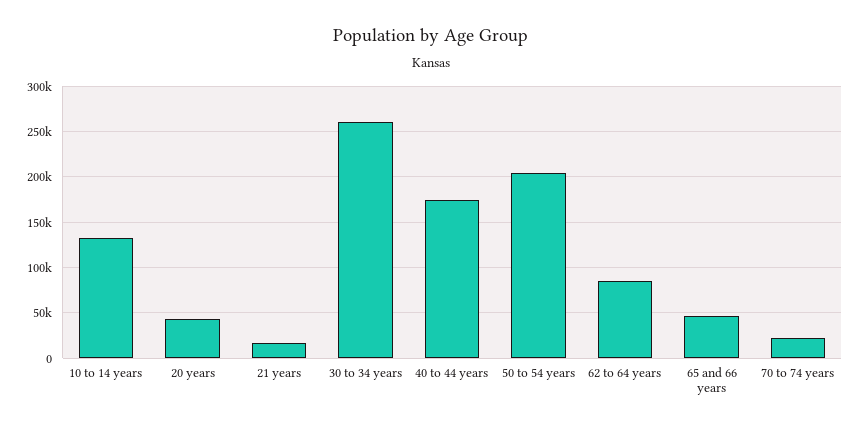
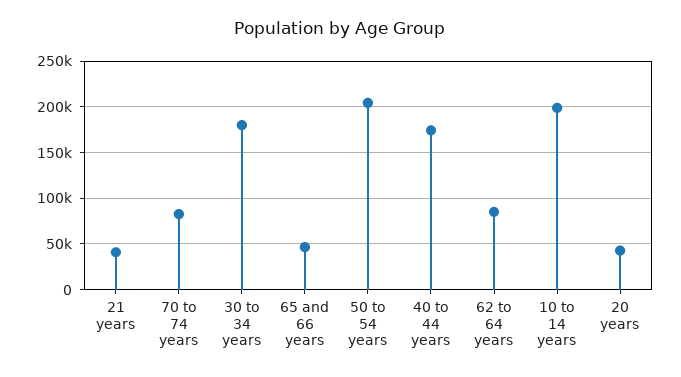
10 to 14 years: 130000 -> 200000
21 years: 20000 -> 40000
30 to 34 years: 260000 -> 180000
70 to 74 years: 20000 -> 80000

